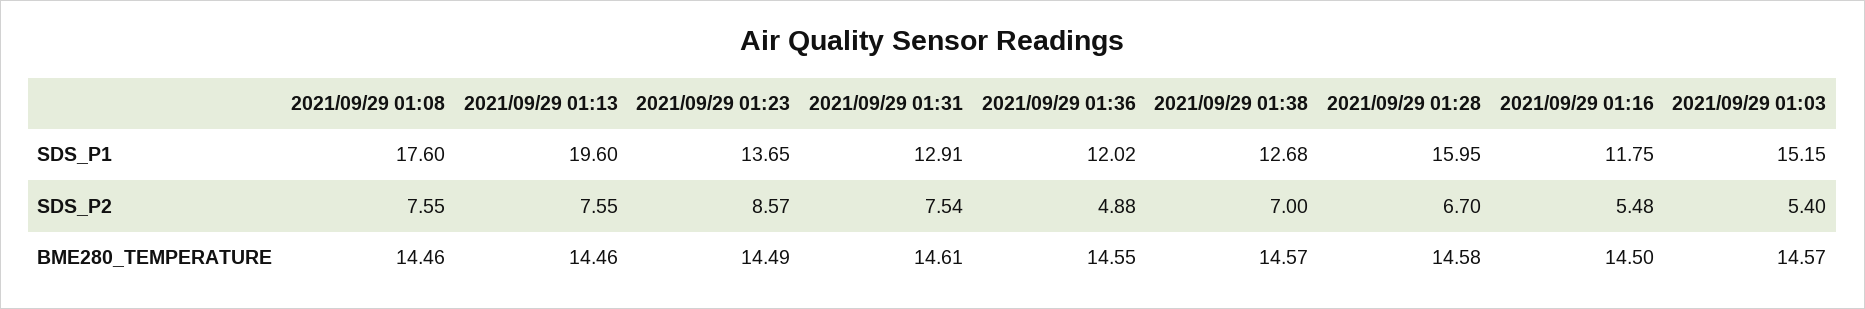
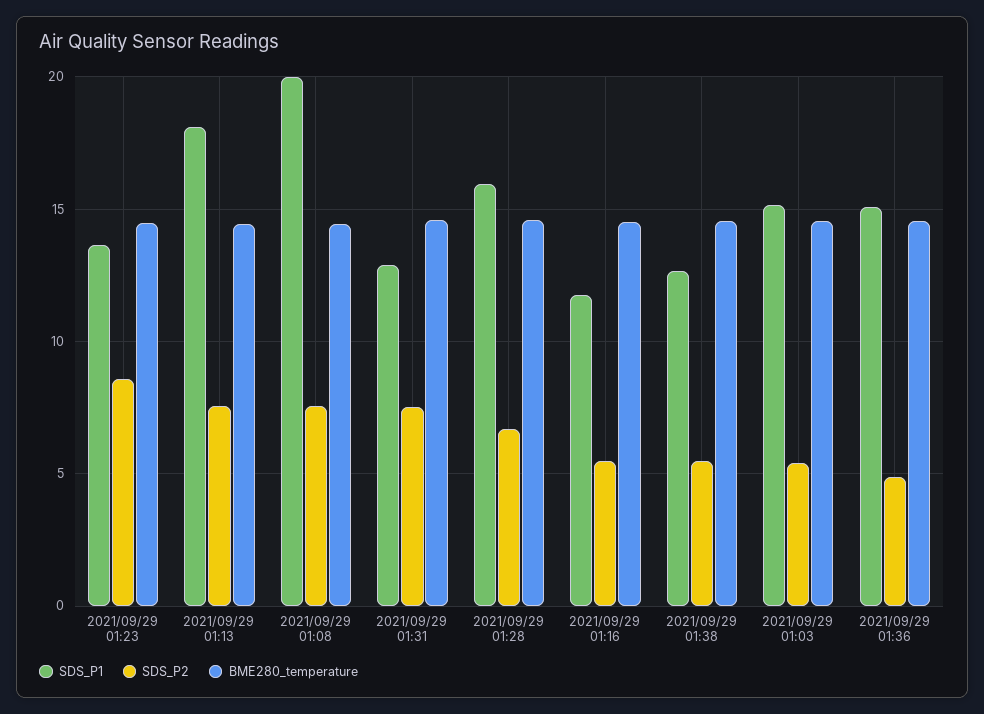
SDS_P1, 2021/09/29 01:08: 17.6 -> 20
SDS_P1, 2021/09/29 01:13: 19.6 -> 18
SDS_P1, 2021/09/29 01:36: 12.02 -> 15
SDS_P2, 2021/09/29 01:38: 7 -> 5.5

